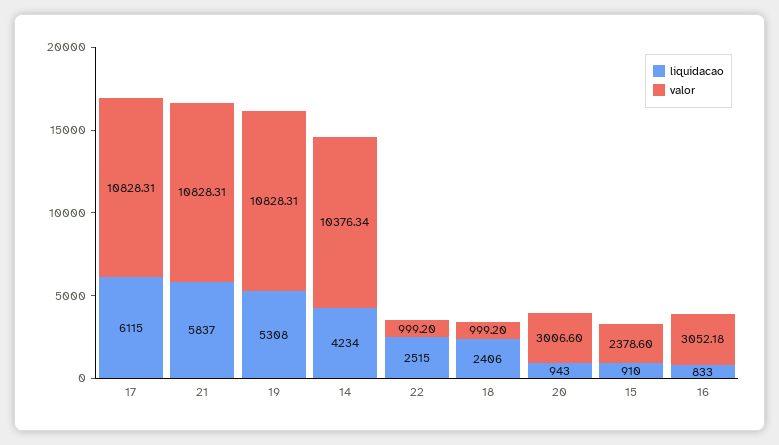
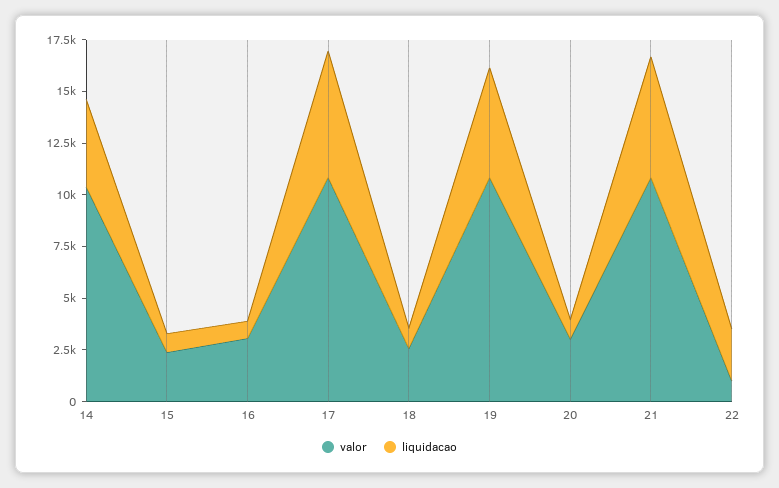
liquidacao, 18: 2406 -> 1000
valor, 18: 999.2 -> 2500

